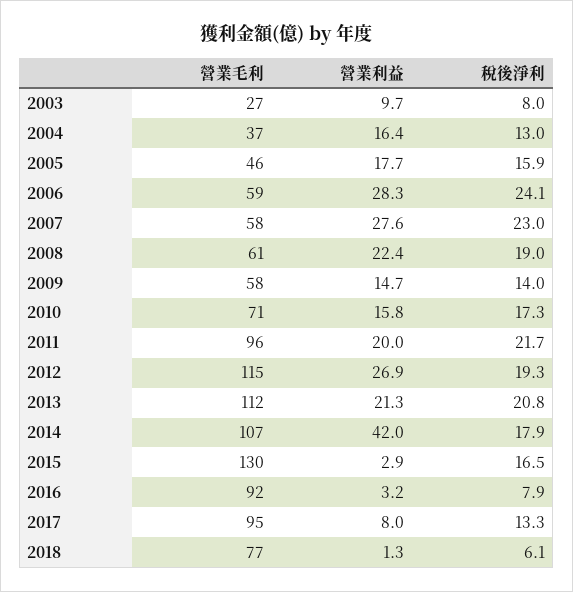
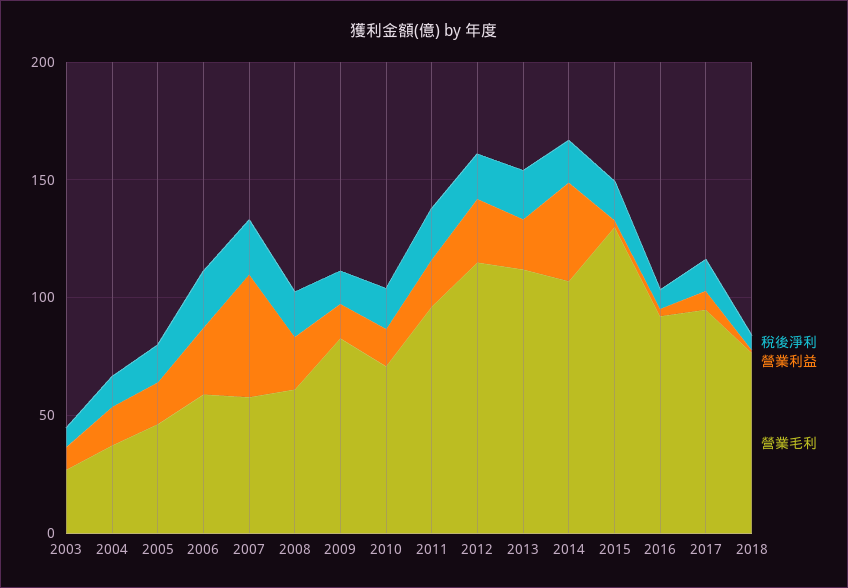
營業利益, 2007: 27.6 -> 50
營業毛利, 2009: 58 -> 80

